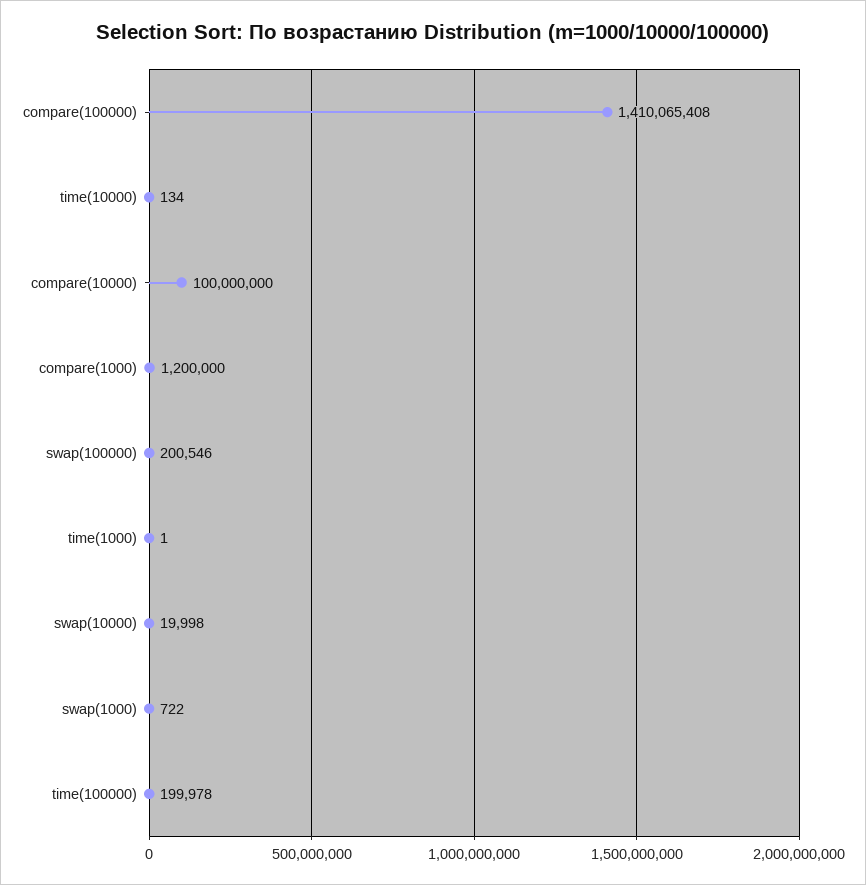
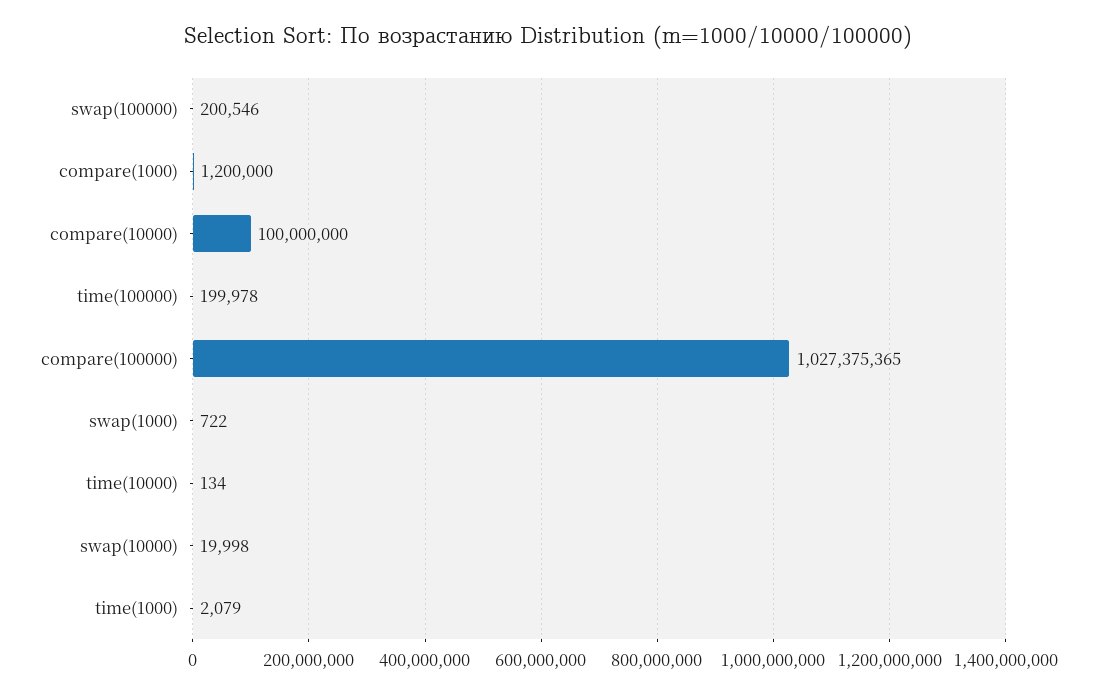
compare(100000): 1410065408 -> 1027375365
time(1000): 1 -> 2079

